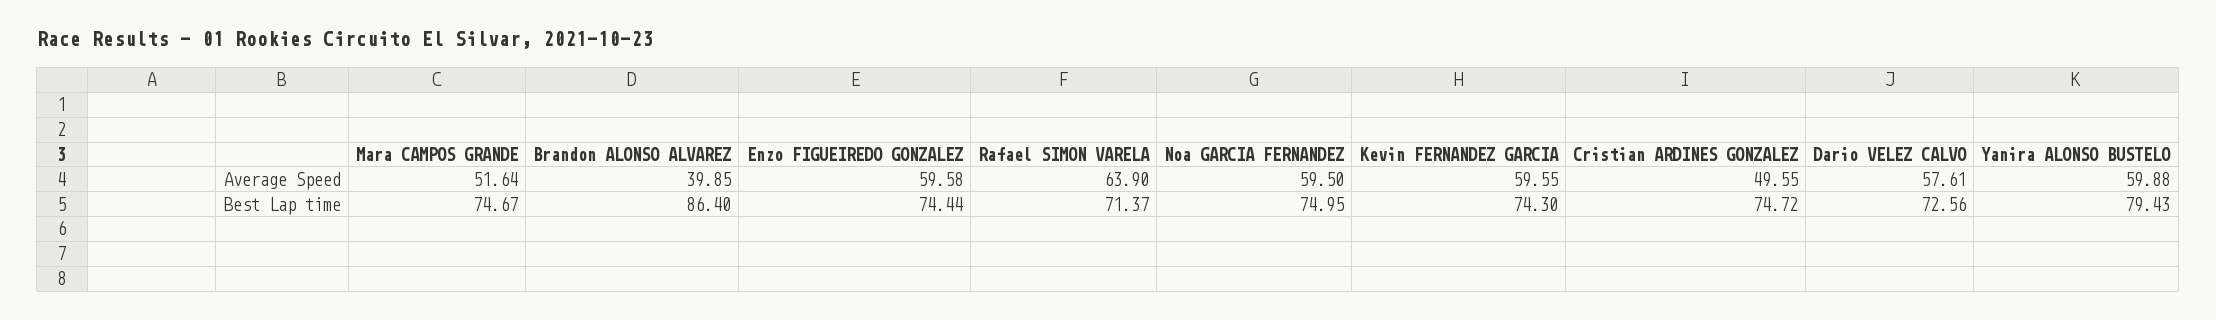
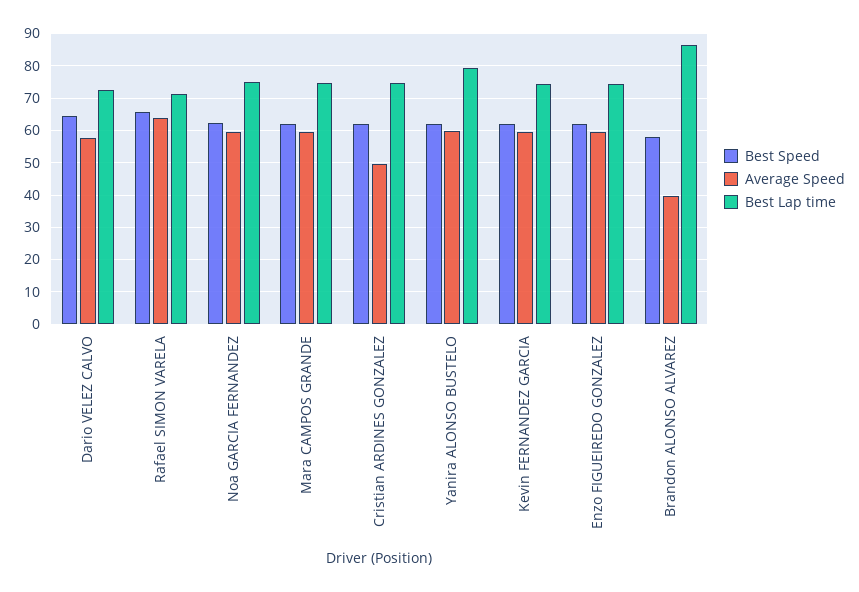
Average Speed, Mara CAMPOS GRANDE: 51.64 -> 60
Best Speed, Dario VELEZ CALVO: none -> 64
Best Speed, Rafael SIMON VARELA: none -> 66
Best Speed, Noa GARCIA FERNANDEZ: none -> 62
Best Speed, Mara CAMPOS GRANDE: none -> 62
Best Speed, Cristian ARDINES GONZALEZ: none -> 62
Best Speed, Yanira ALONSO BUSTELO: none -> 62
Best Speed, Kevin FERNANDEZ GARCIA: none -> 62
Best Speed, Enzo FIGUEIREDO GONZALEZ: none -> 62
Best Speed, Brandon ALONSO ALVAREZ: none -> 58

